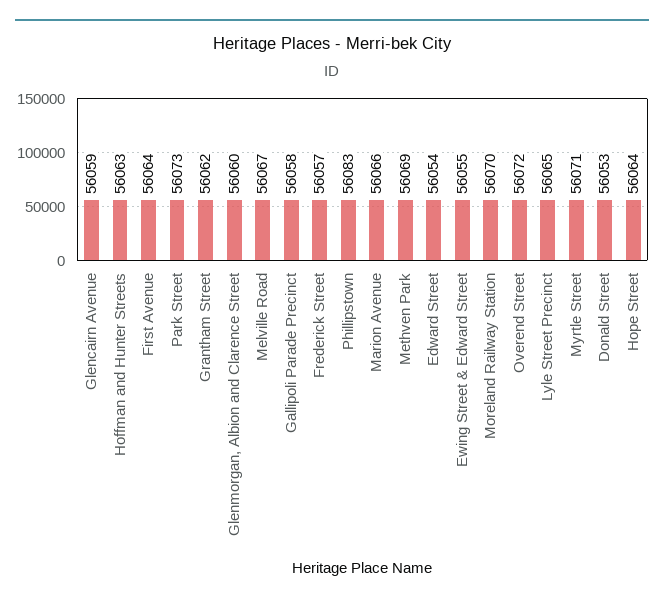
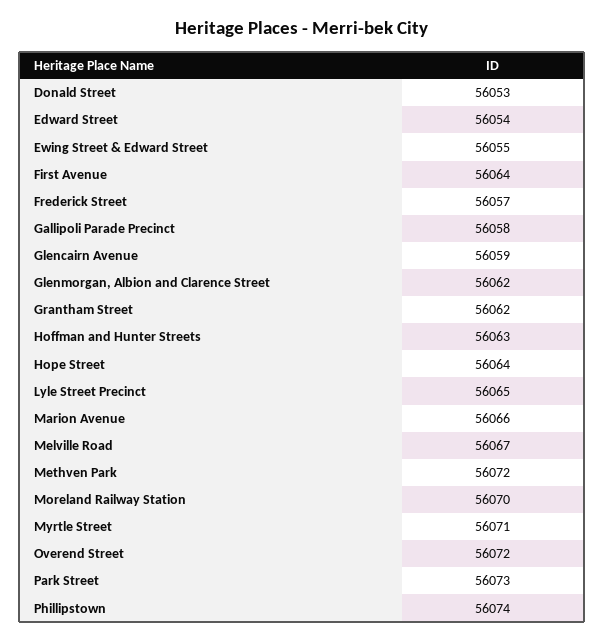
Glenmorgan, Albion and Clarence Street: 56060 -> 56062
Phillipstown: 56083 -> 56074
Methven Park: 56069 -> 56072

